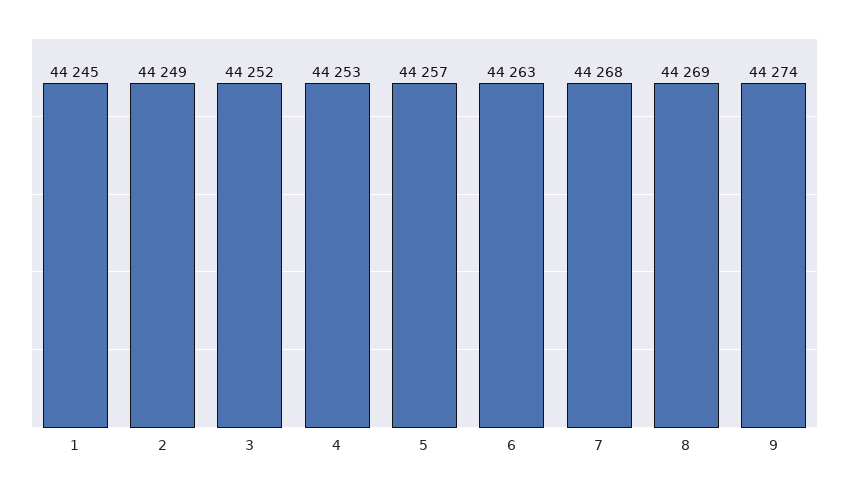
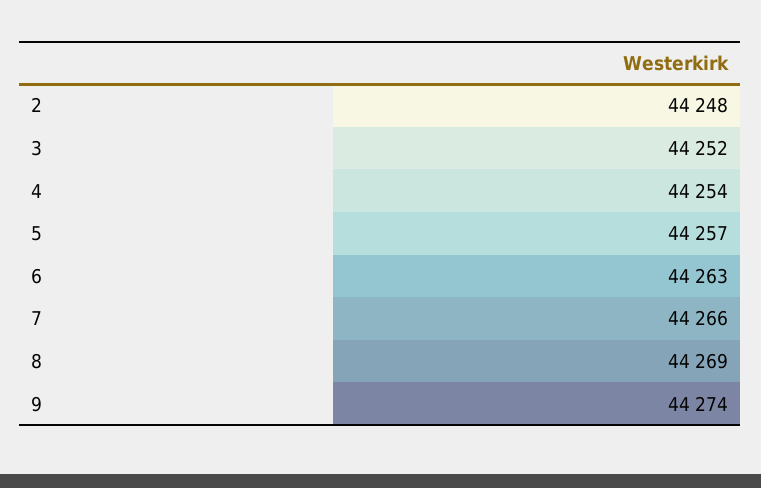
1: 44245 -> none
2: 44249 -> 44248
4: 44253 -> 44254
7: 44268 -> 44266

